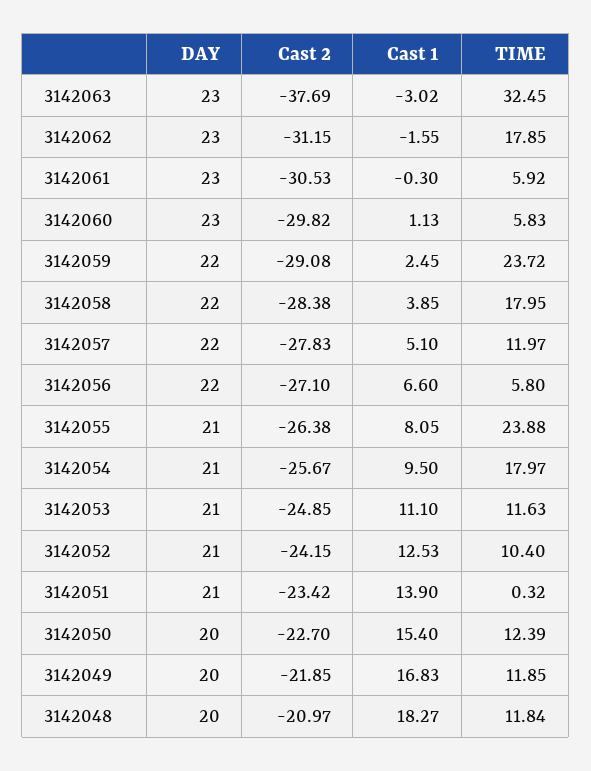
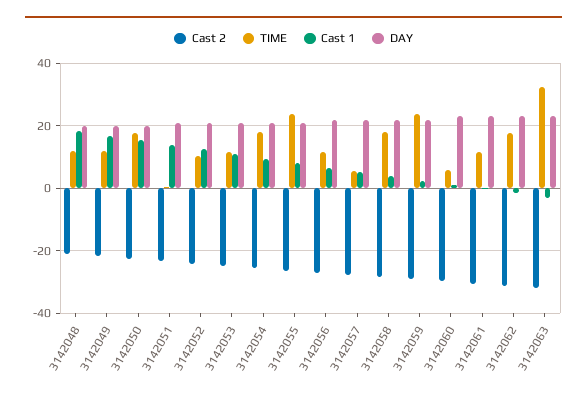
Cast 2, 3142063: -37.69 -> -32
TIME, 3142061: 5.92 -> 12
TIME, 3142057: 11.97 -> 6
TIME, 3142056: 5.8 -> 12
TIME, 3142050: 12.39 -> 18

